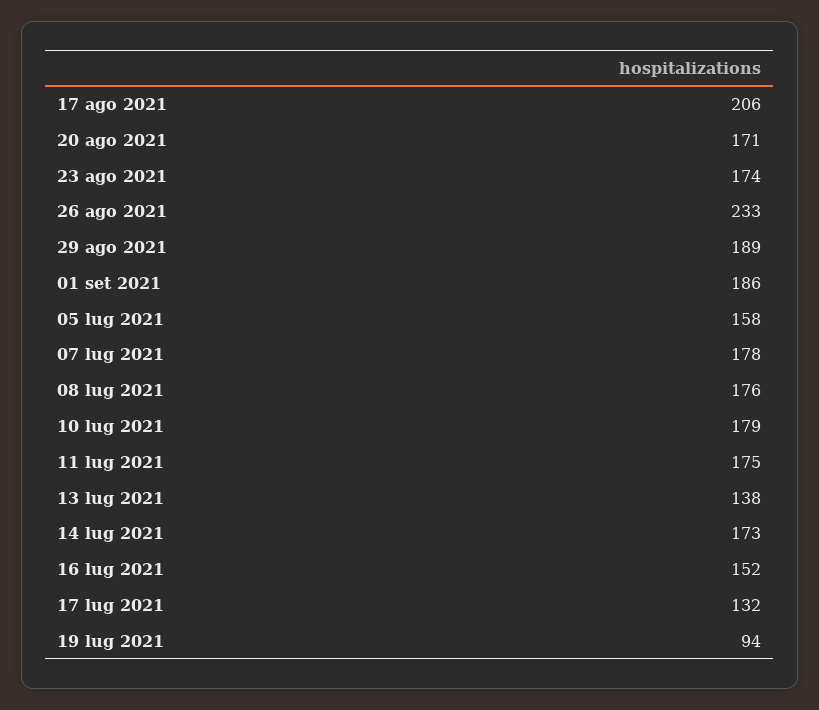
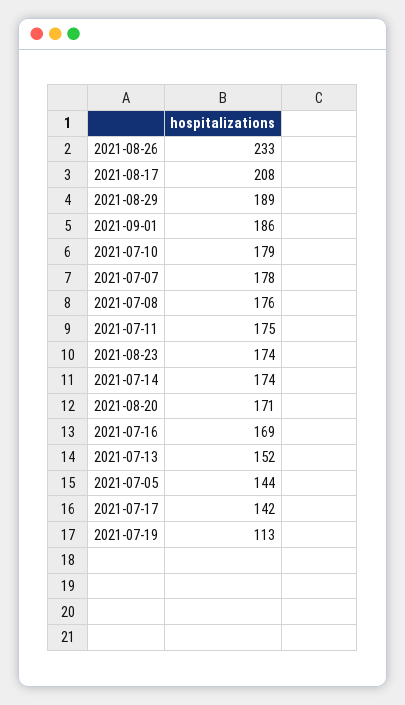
17 ago 2021: 206 -> 208
05 lug 2021: 158 -> 144
13 lug 2021: 138 -> 152
14 lug 2021: 173 -> 174
16 lug 2021: 152 -> 169
17 lug 2021: 132 -> 142
19 lug 2021: 94 -> 113

